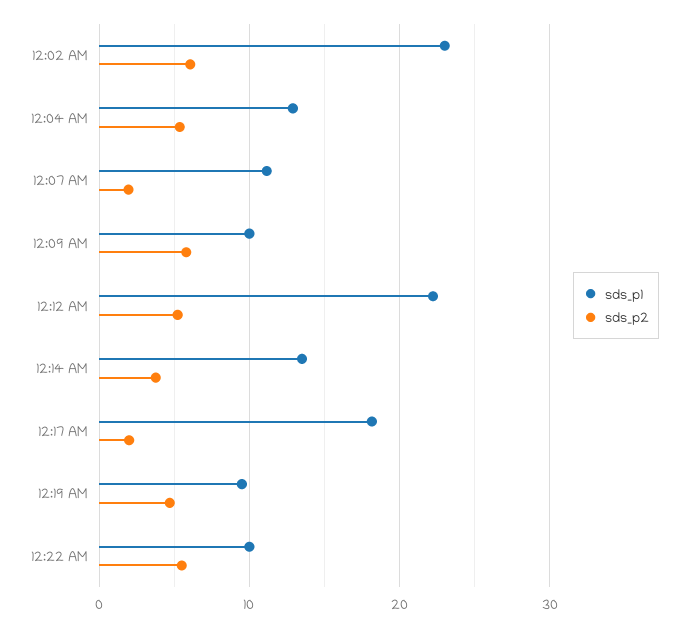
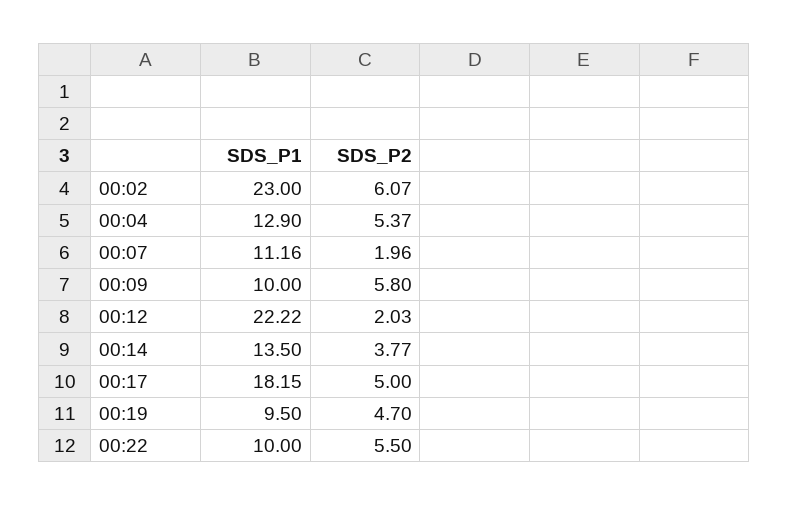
sds_p2, 12:12 AM: 5 -> 2.03
sds_p2, 12:17 AM: 2 -> 5

